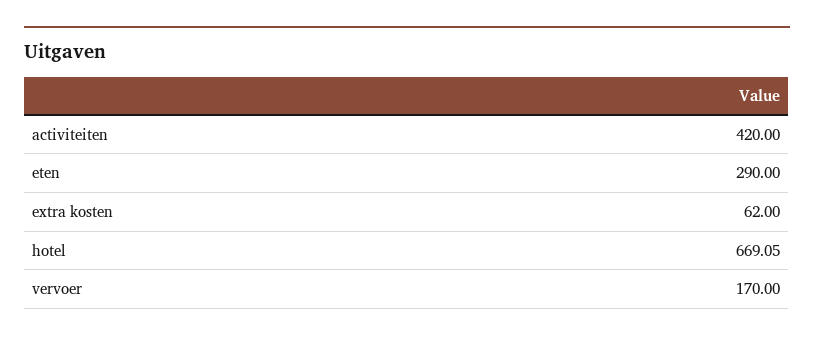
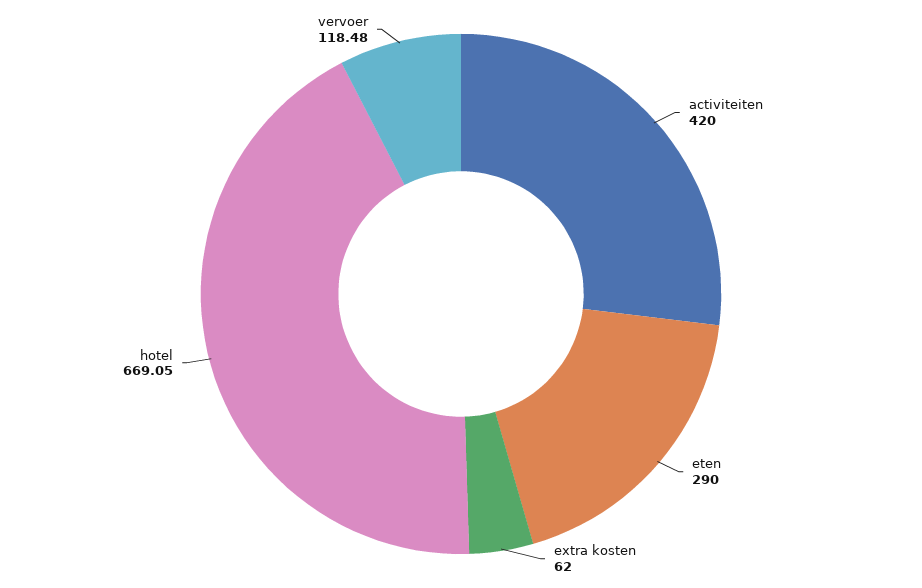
vervoer: 170 -> 118.48

